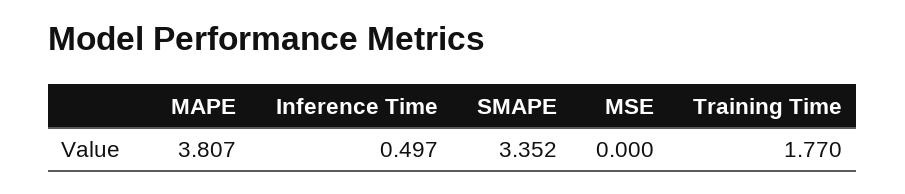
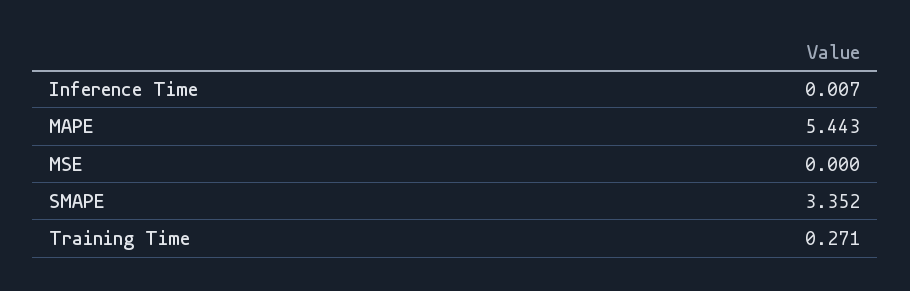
MAPE: 3.807 -> 5.443
Inference Time: 0.497 -> 0.007
Training Time: 1.77 -> 0.271

